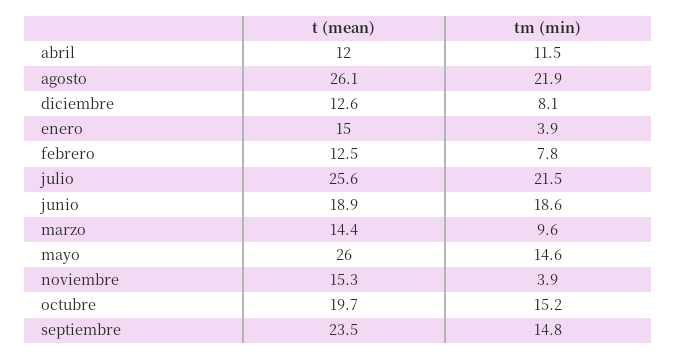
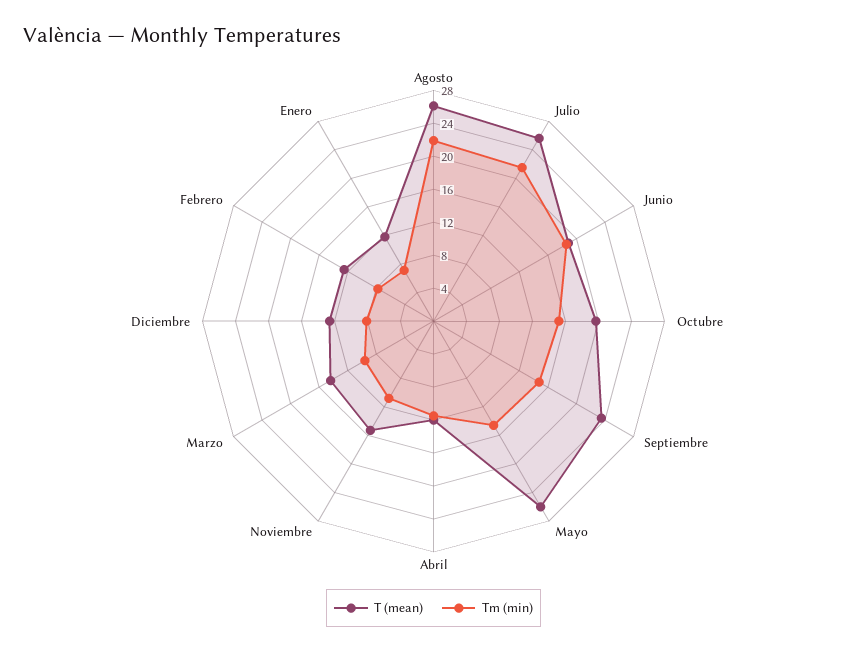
t (mean), enero: 15 -> 12
tm (min), enero: 3.9 -> 7
tm (min), noviembre: 3.9 -> 11

